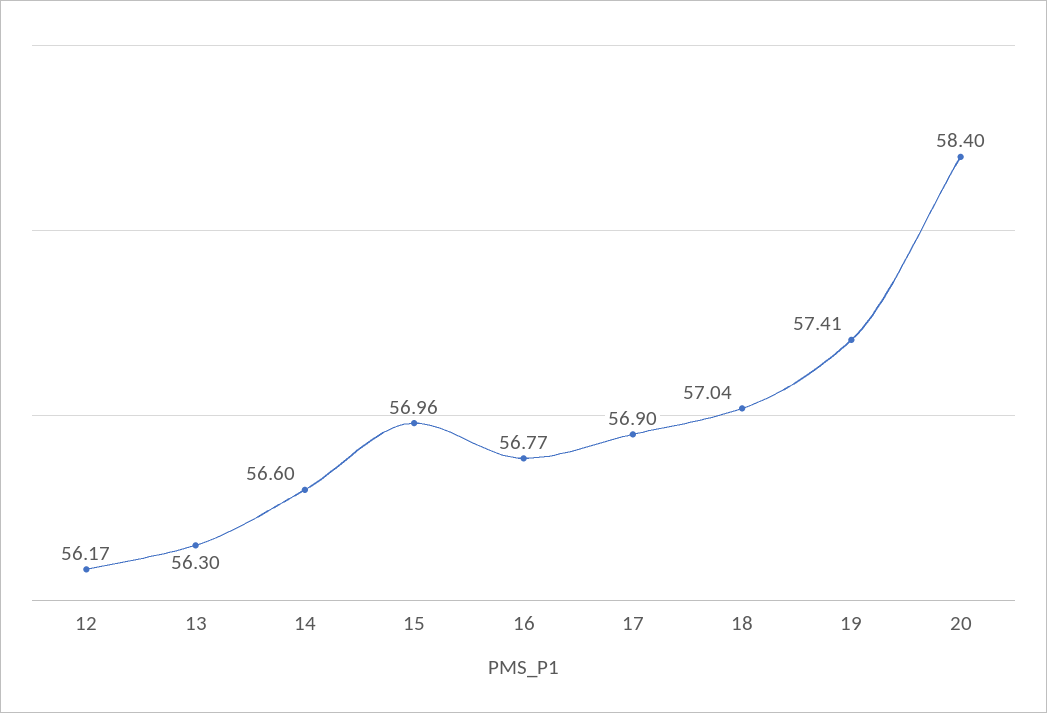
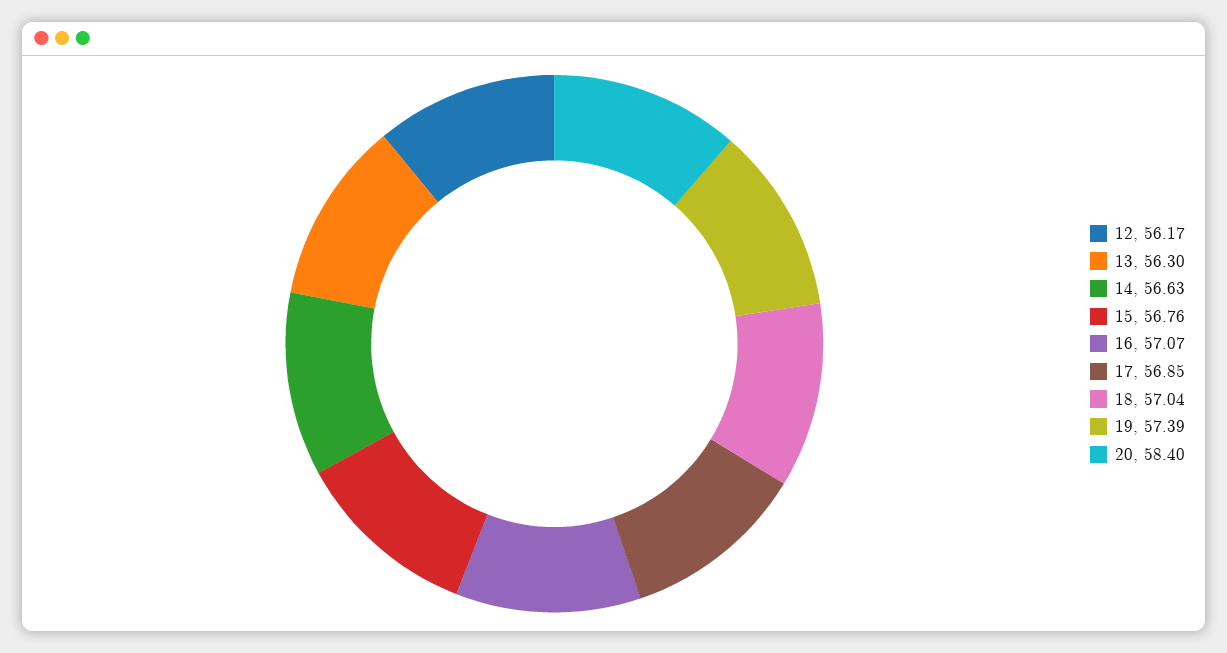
14: 56.6 -> 56.63
15: 56.96 -> 56.76
16: 56.77 -> 57.07
17: 56.9 -> 56.85
19: 57.41 -> 57.39

